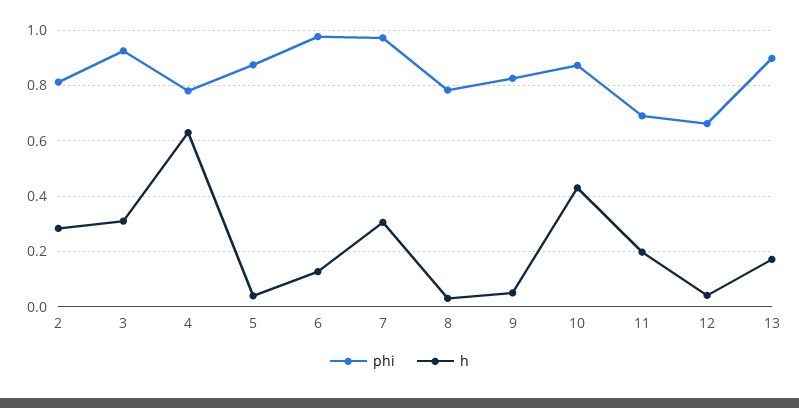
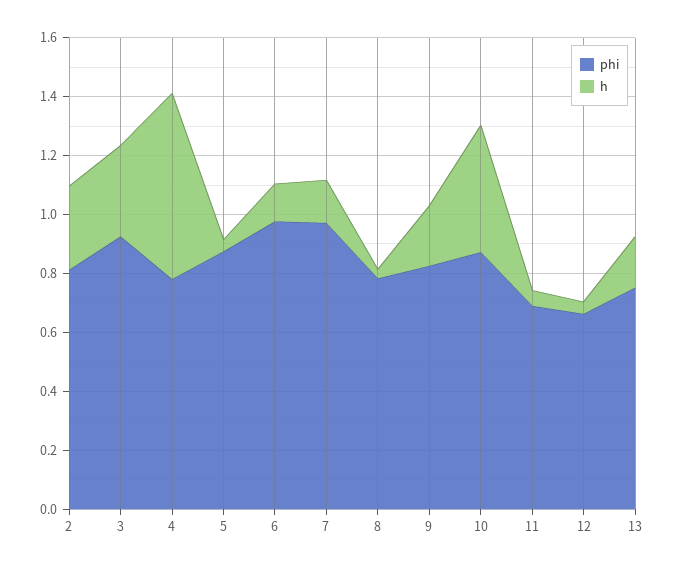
h, 7: 0.3 -> 0.15
h, 9: 0.05 -> 0.2
h, 11: 0.2 -> 0.05
phi, 13: 0.9 -> 0.75

